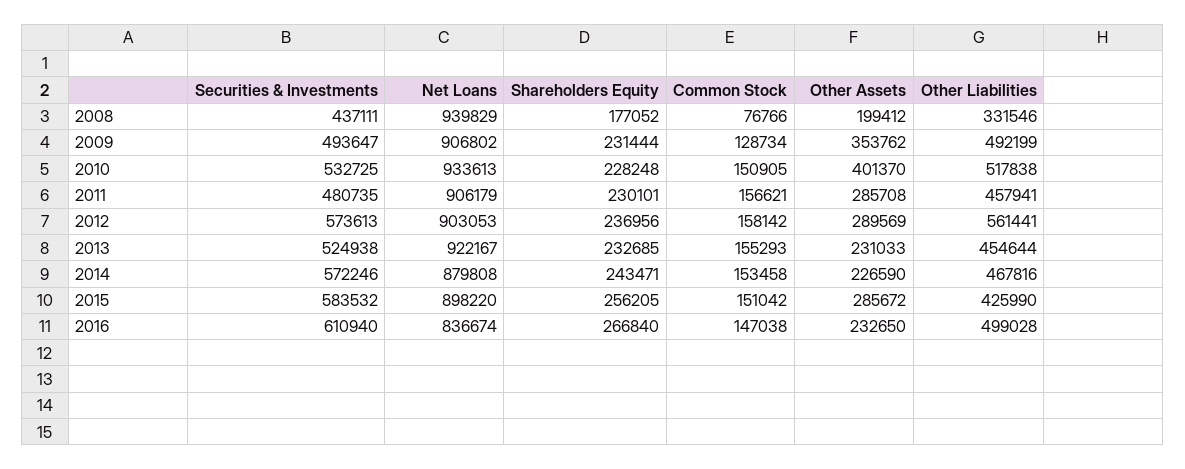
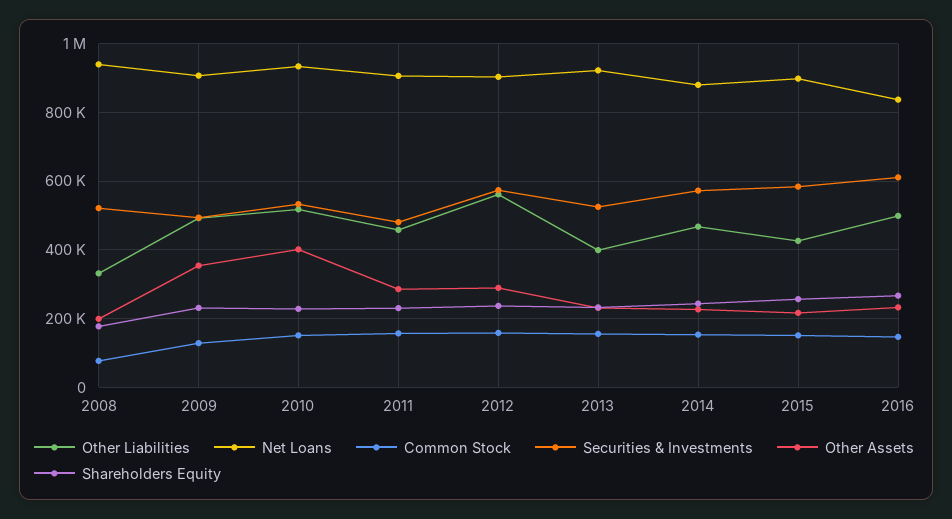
Securities & Investments, 2008: 437111 -> 520000
Other Liabilities, 2013: 454644 -> 400000
Other Assets, 2015: 285672 -> 220000

